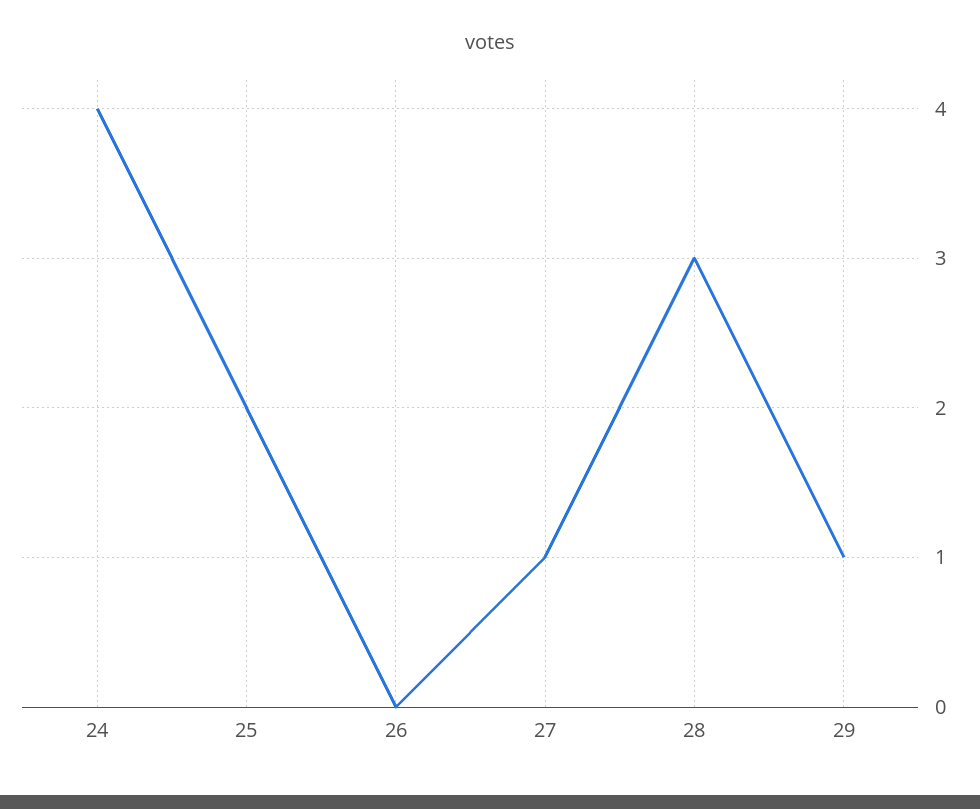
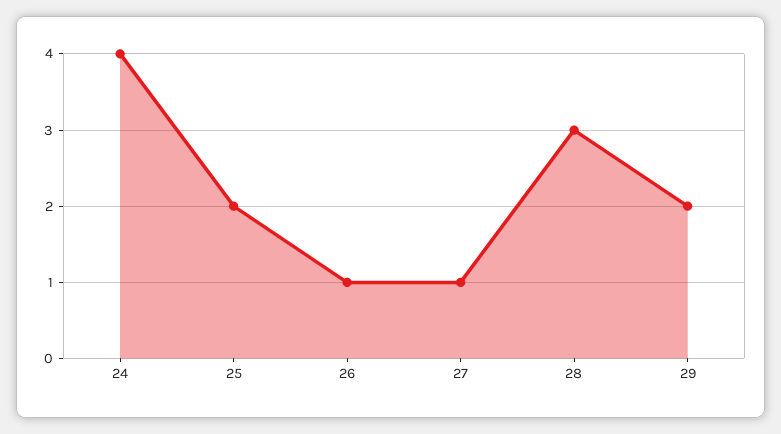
26: 0 -> 1
29: 1 -> 2

